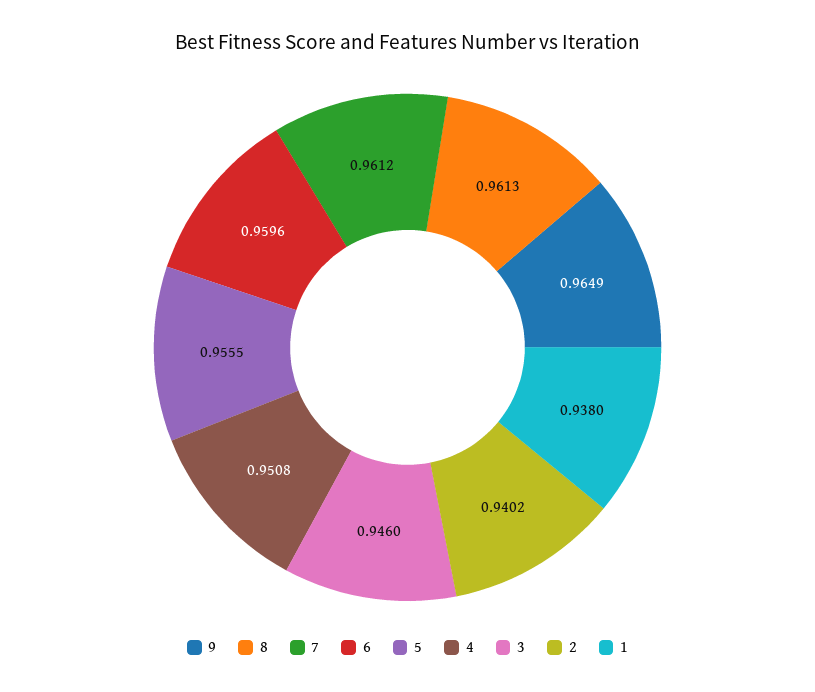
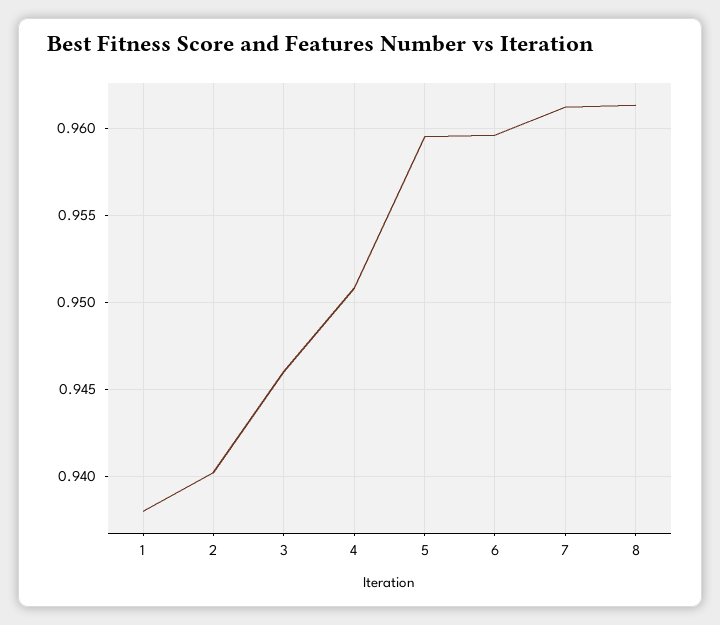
9: 0.9649 -> none
5: 0.9555 -> 0.9595

